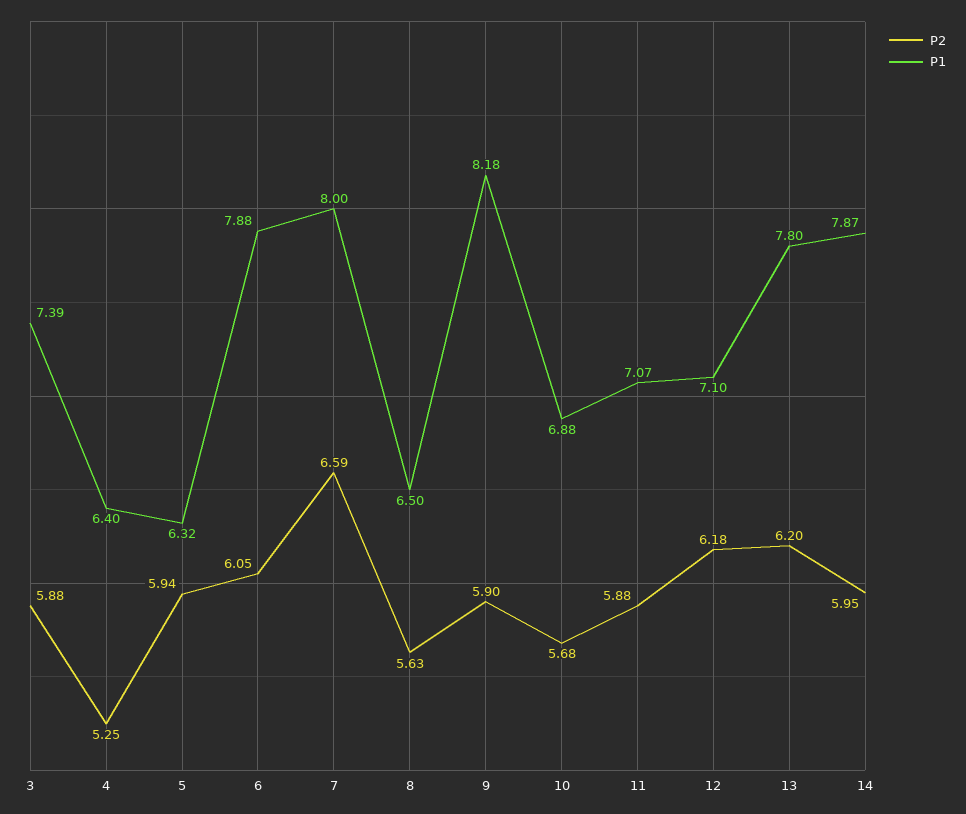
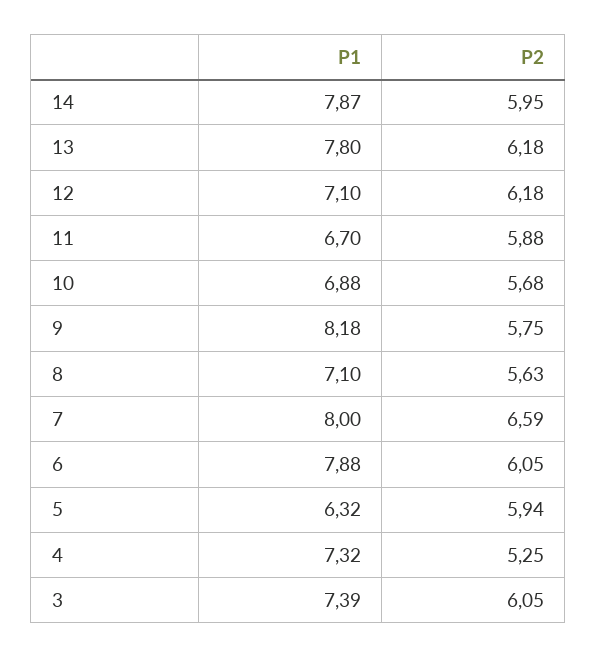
P2, 3: 5.88 -> 6.05
P1, 4: 6.4 -> 7.32
P1, 8: 6.5 -> 7.1
P2, 9: 5.9 -> 5.75
P1, 11: 7.07 -> 6.7
P2, 13: 6.2 -> 6.18

